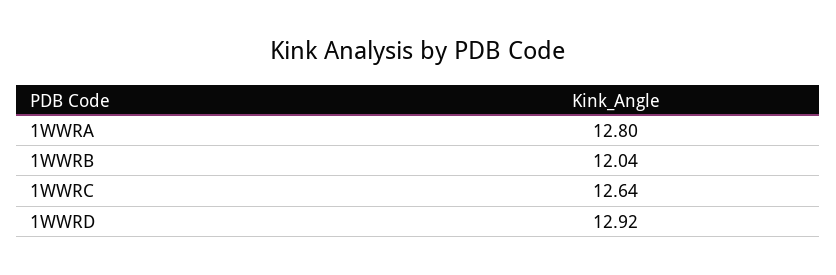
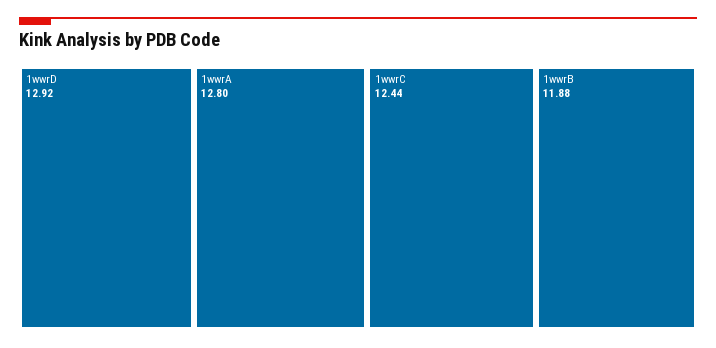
1WWRB: 12.04 -> 11.88
1WWRC: 12.64 -> 12.44

